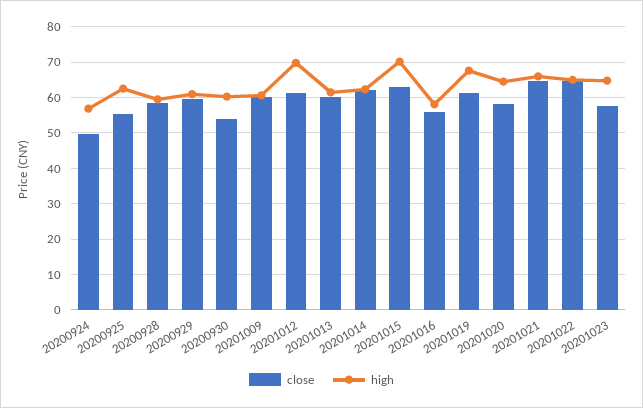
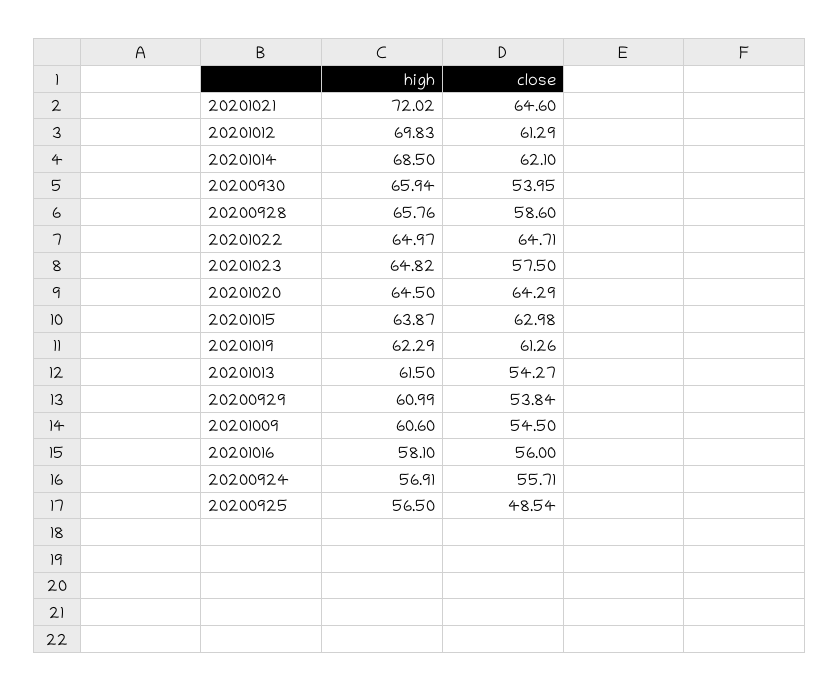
close, 20200924: 50 -> 55.71
close, 20200925: 56 -> 48.54
high, 20200925: 62 -> 56.5
high, 20200928: 60 -> 65.76
close, 20200929: 60 -> 53.84
high, 20200930: 60 -> 65.94
close, 20201009: 60 -> 54.5
close, 20201013: 60 -> 54.27
high, 20201014: 62 -> 68.5
high, 20201015: 70 -> 63.87
high, 20201019: 68 -> 62.29
close, 20201020: 58 -> 64.29
high, 20201021: 66 -> 72.02

